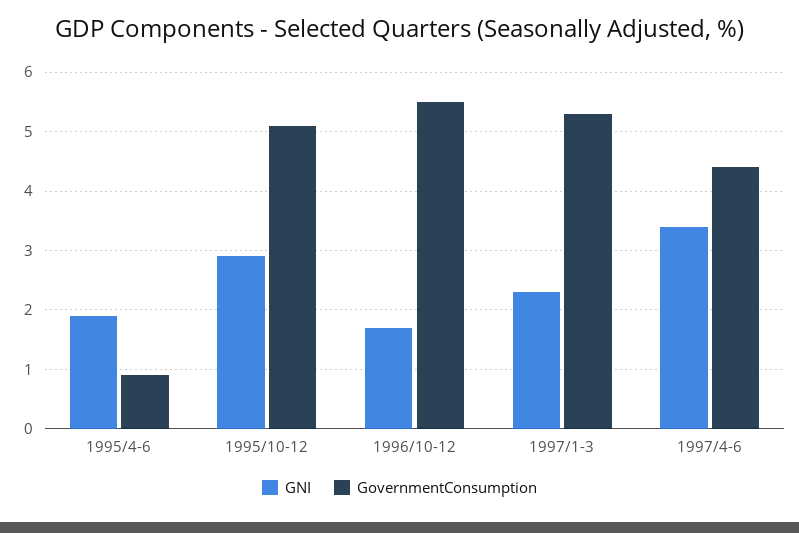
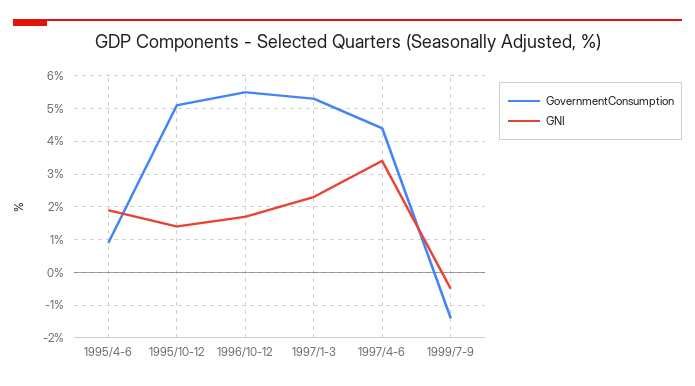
GNI, 1995/10-12: 3 -> 1.5
GovernmentConsumption, 1999/7-9: none -> -1.5
GNI, 1999/7-9: none -> -0.5

